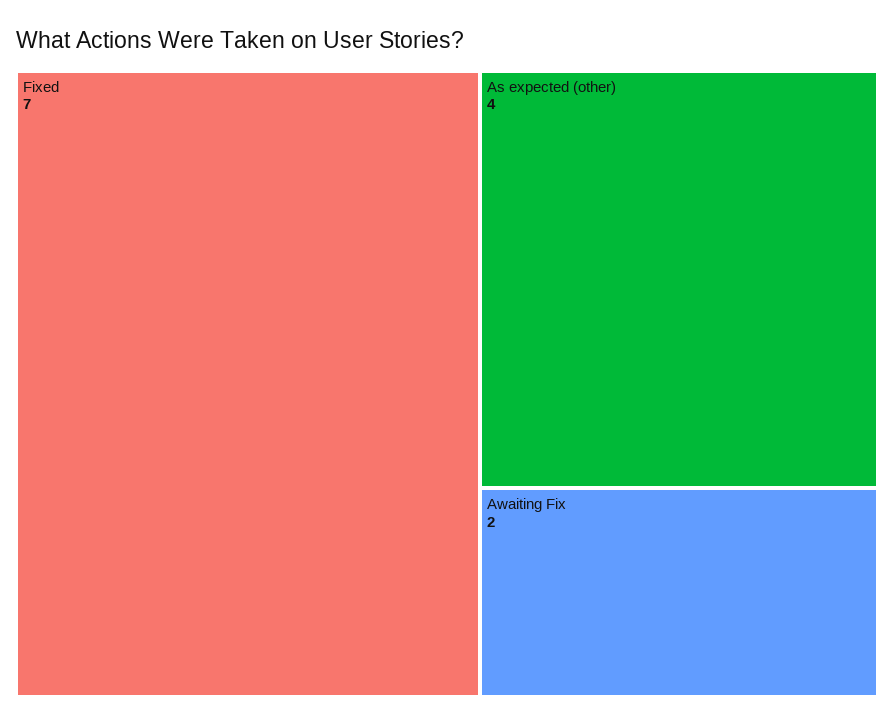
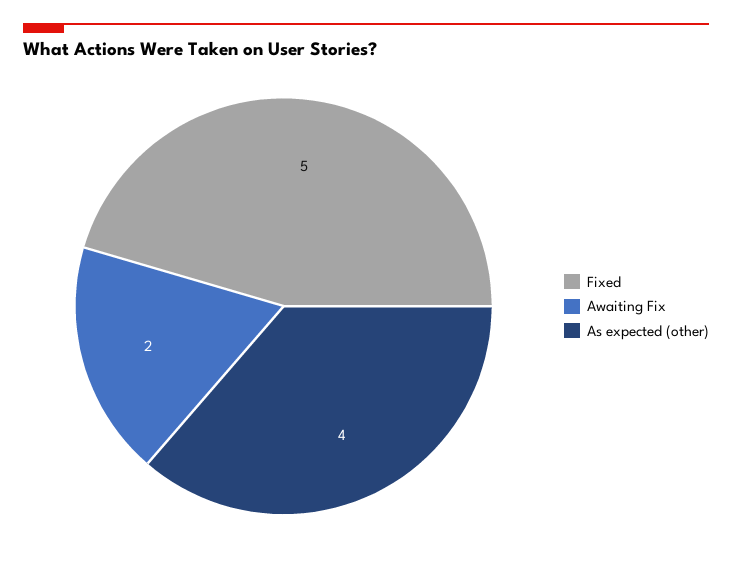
Fixed: 7 -> 5

